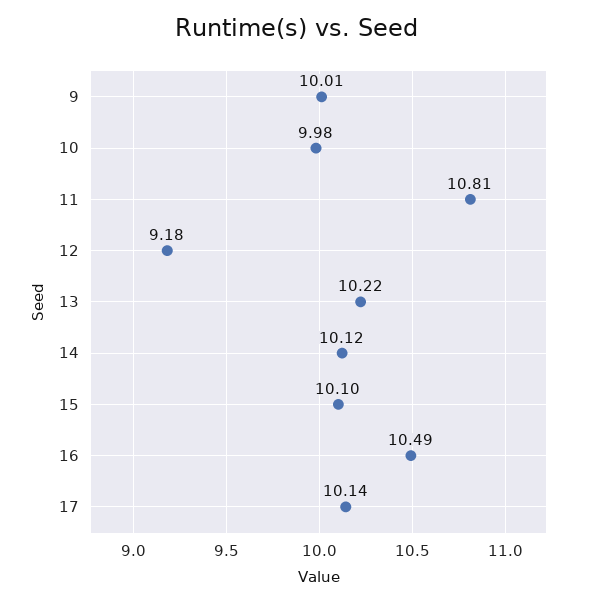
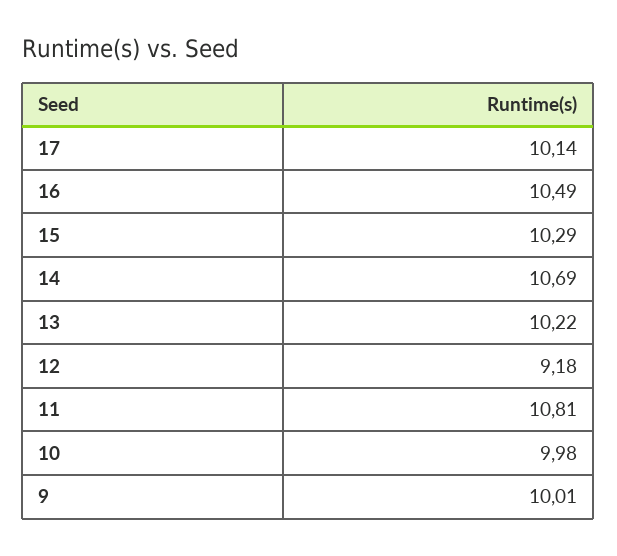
14: 10.12 -> 10.69
15: 10.1 -> 10.29

